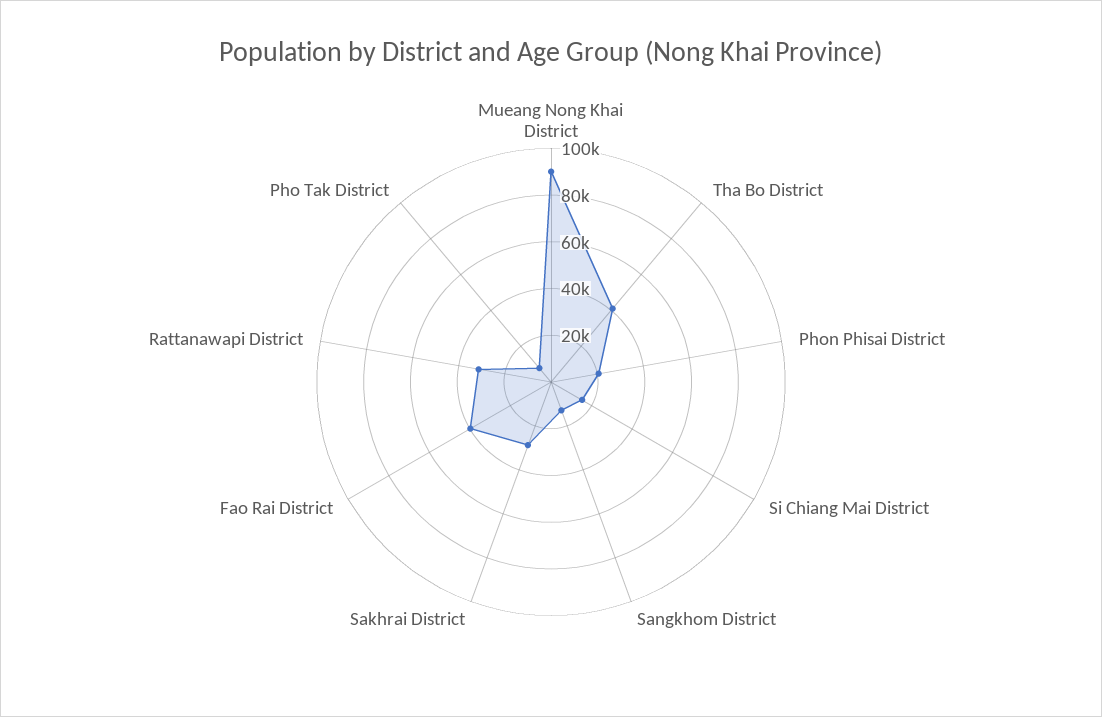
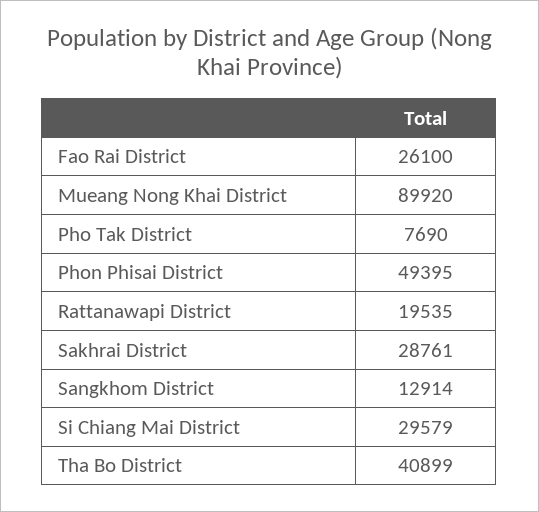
Phon Phisai District: 20000 -> 49395
Si Chiang Mai District: 15000 -> 29579
Fao Rai District: 40000 -> 26100
Rattanawapi District: 30000 -> 19535

